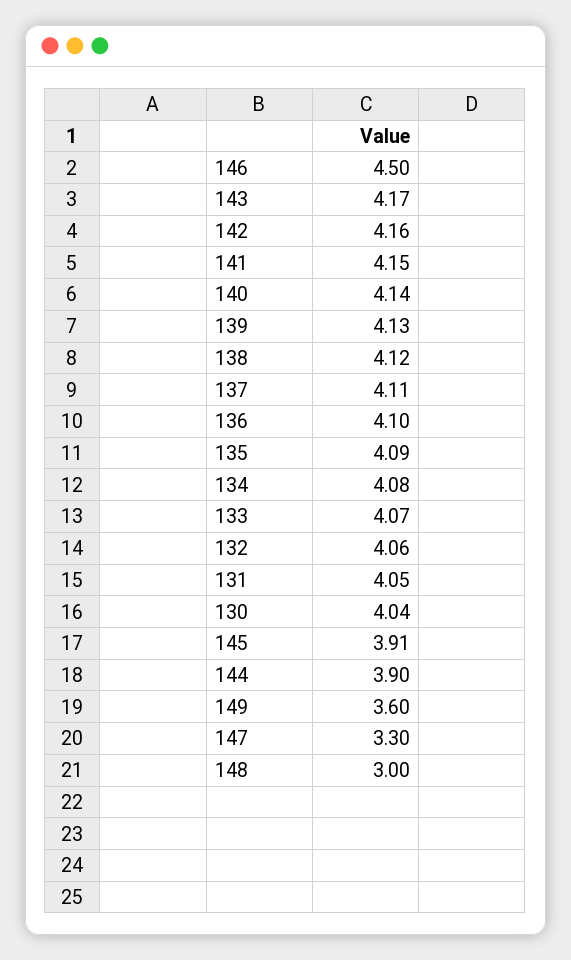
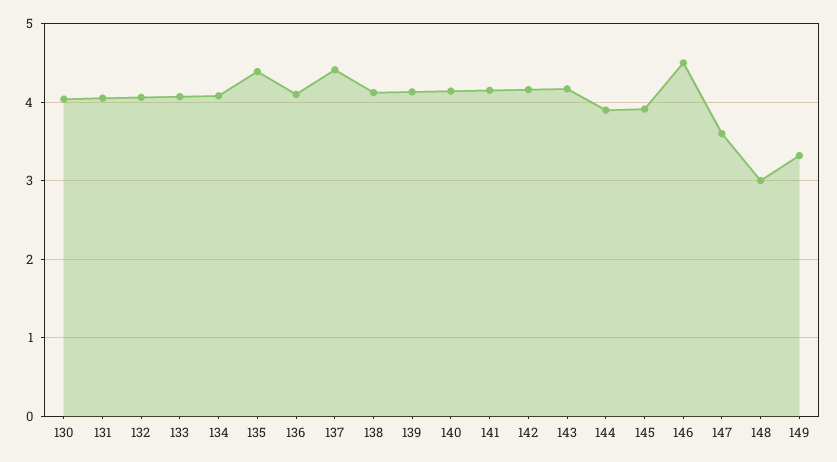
137: 4.11 -> 4.4
135: 4.09 -> 4.4
149: 3.6 -> 3.3
147: 3.3 -> 3.6

